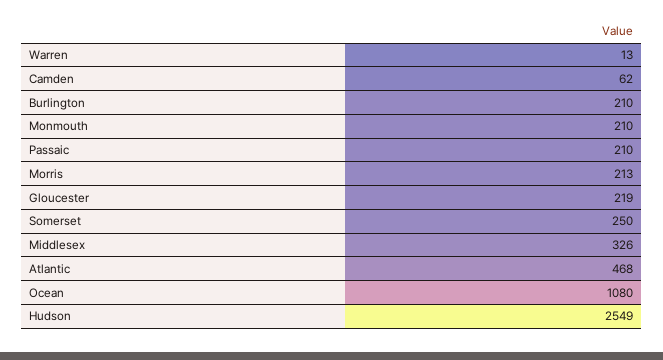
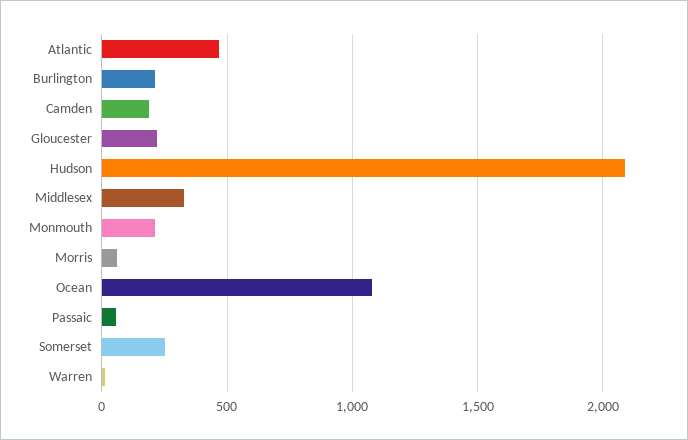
Camden: 62 -> 200
Passaic: 210 -> 50
Morris: 213 -> 50
Hudson: 2549 -> 2100

